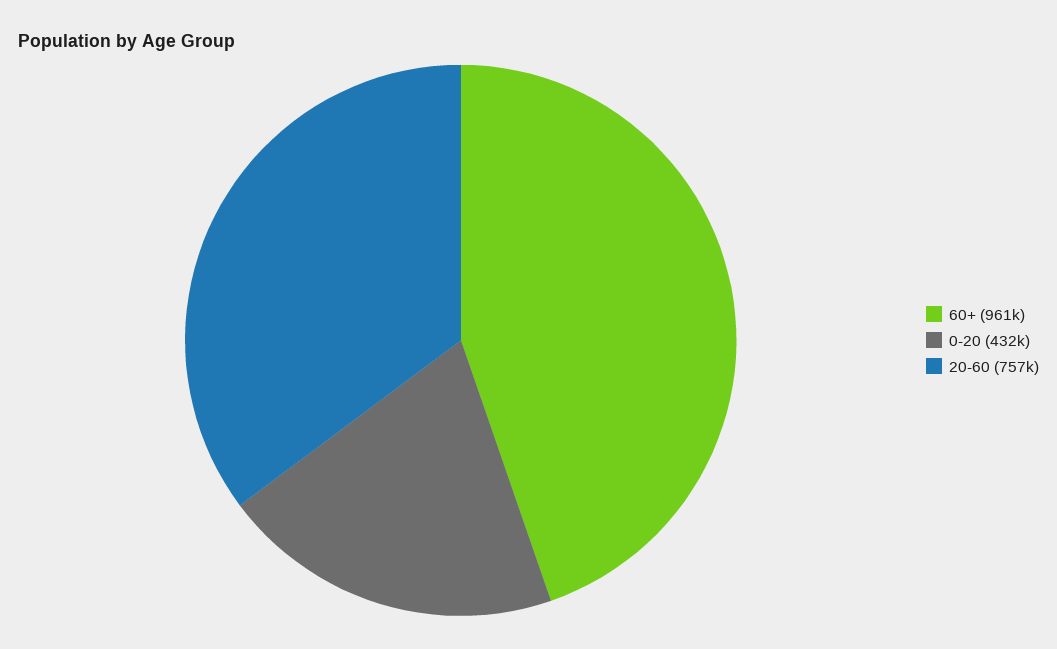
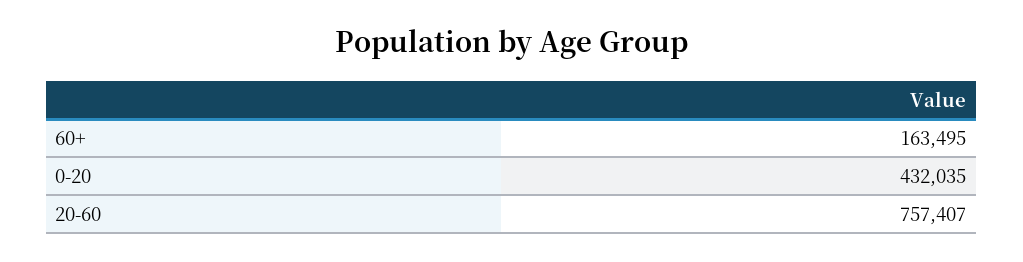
60+: 961000 -> 163495

